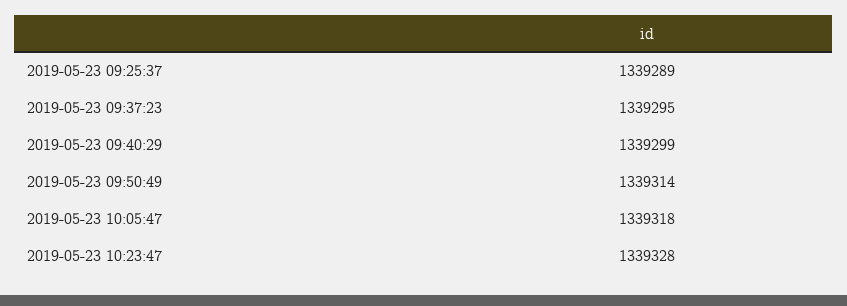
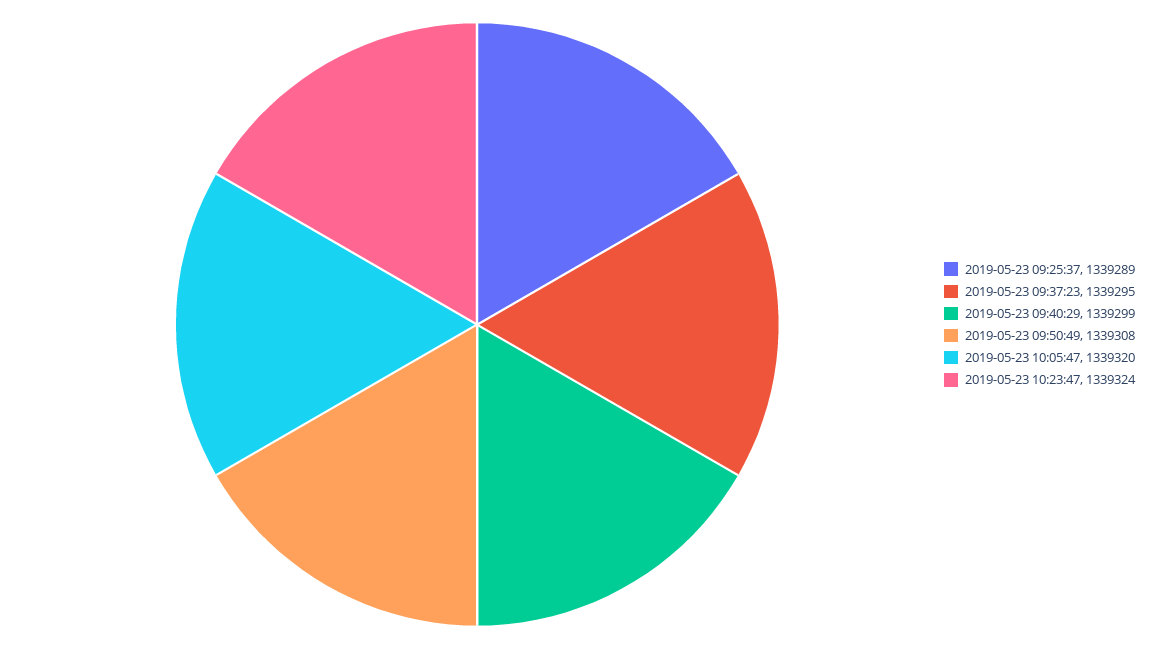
2019-05-23 09:50:49: 1339314 -> 1339308
2019-05-23 10:05:47: 1339318 -> 1339320
2019-05-23 10:23:47: 1339328 -> 1339324

